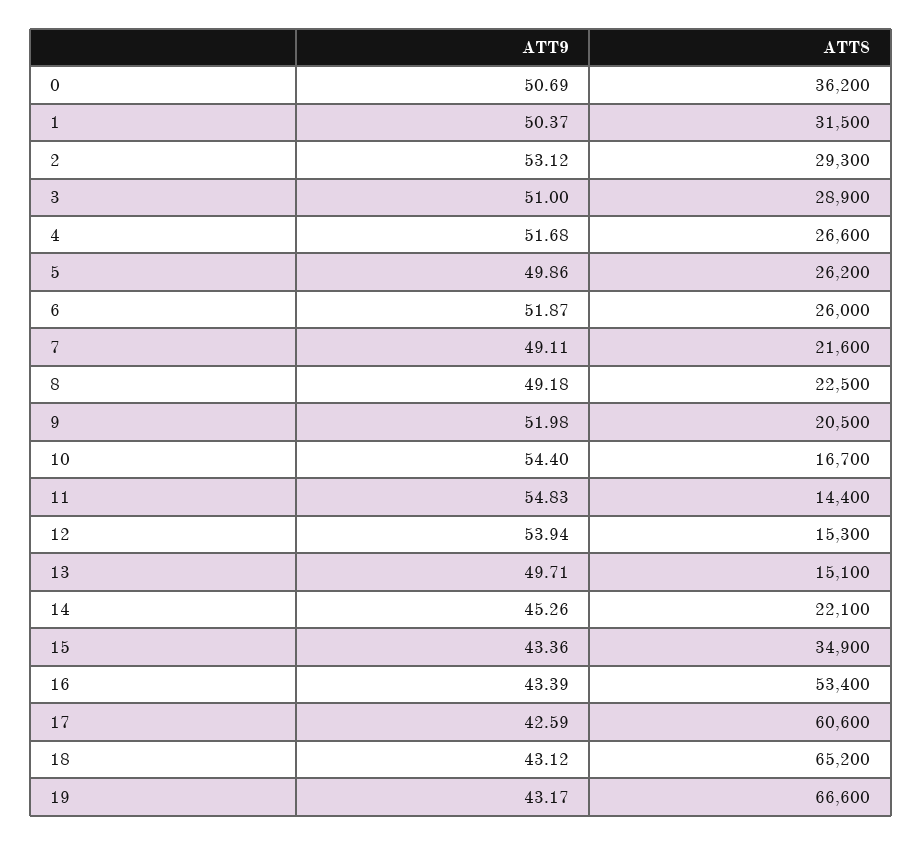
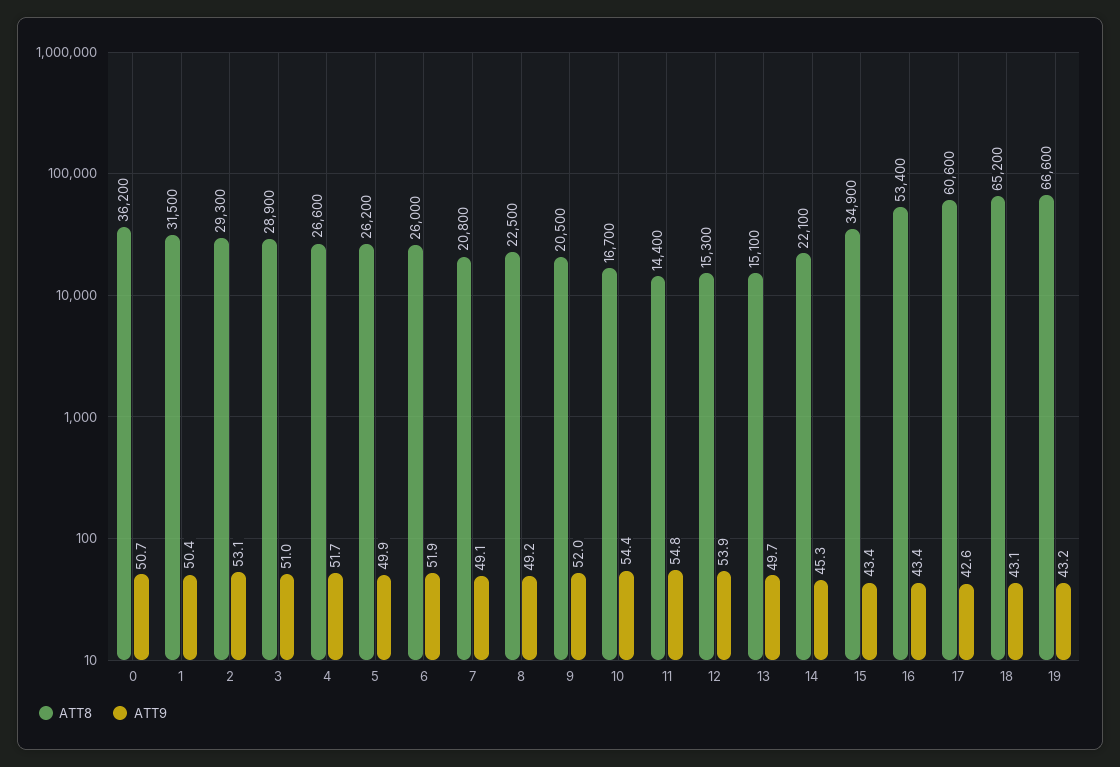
ATT8, 7: 21600 -> 20800

